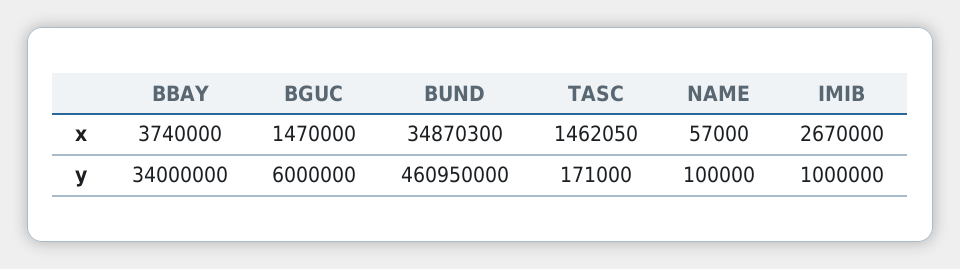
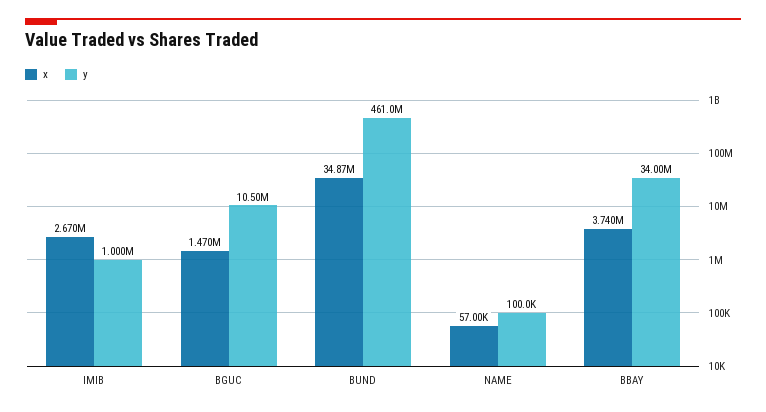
x, TASC: 1462050 -> none
y, BGUC: 6000000 -> 10500000
y, TASC: 171000 -> none

